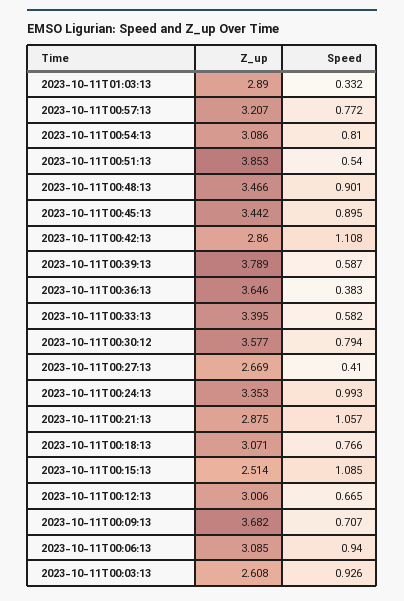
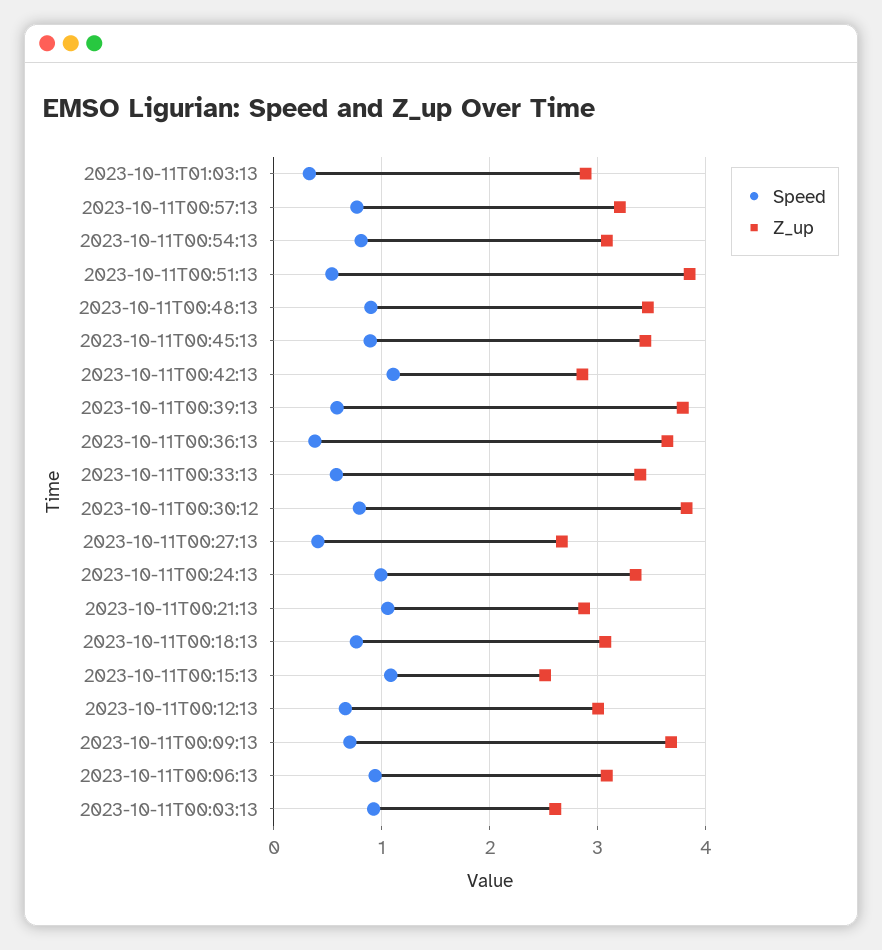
Z_up, 2023-10-11T00:30:12: 3.577 -> 3.8

